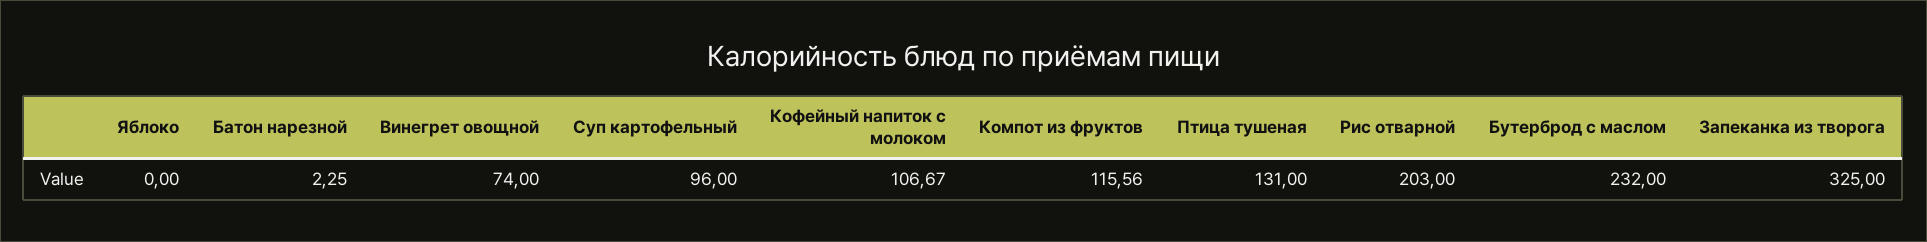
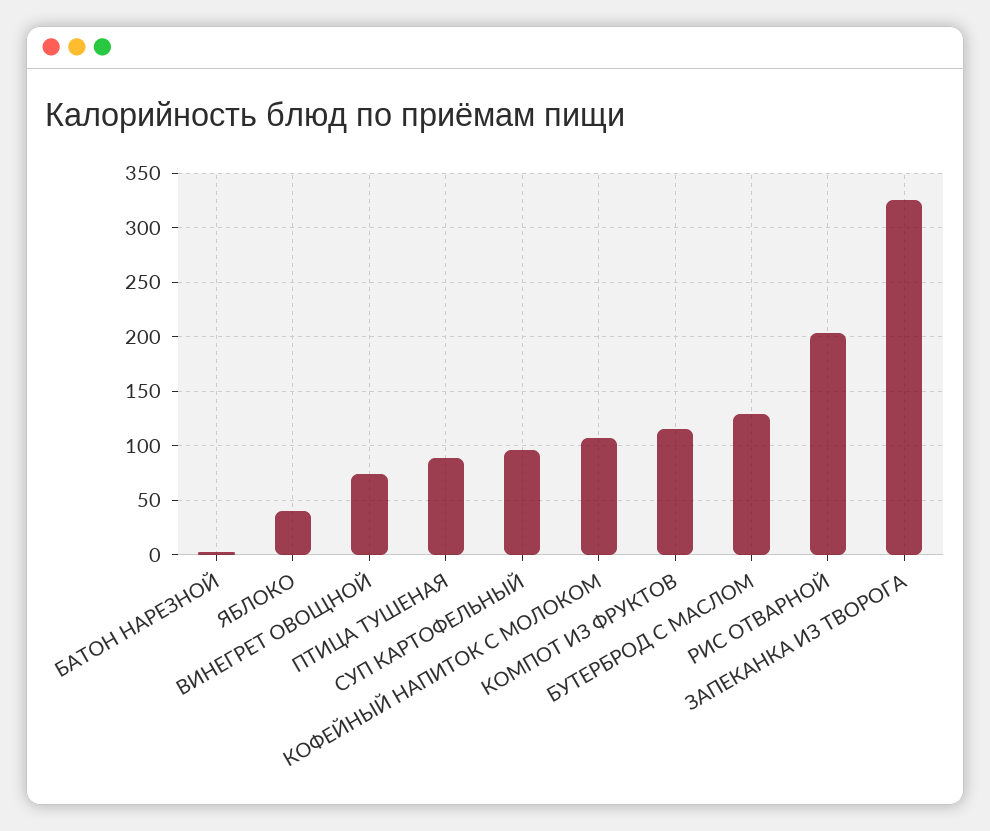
Яблоко: 0 -> 40
Птица тушеная: 131 -> 90
Бутерброд с маслом: 232 -> 130

